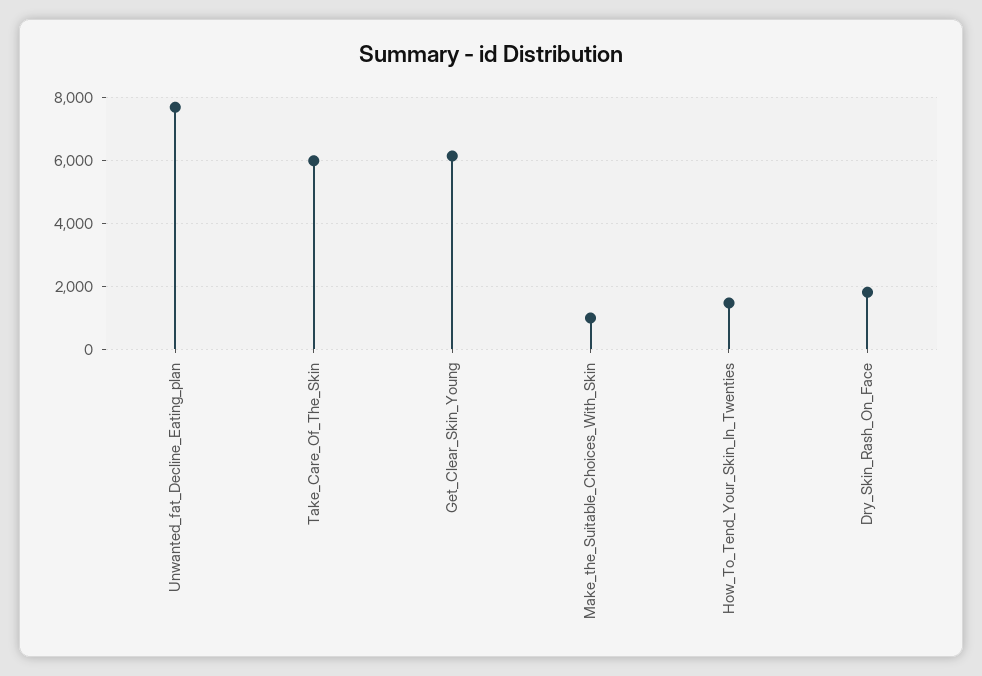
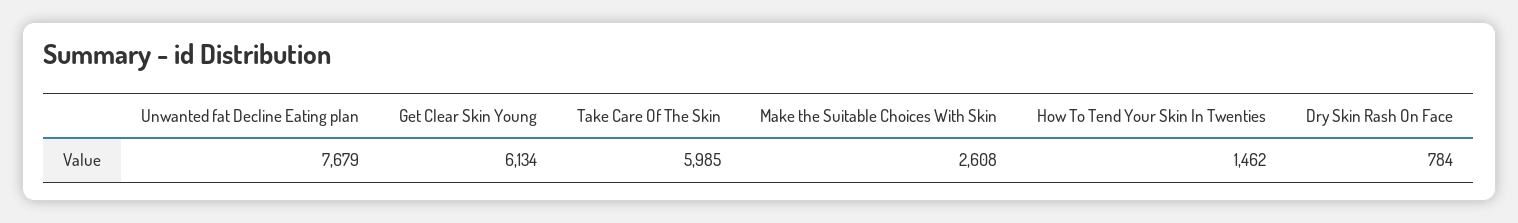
Make_the_Suitable_Choices_With_Skin: 1000 -> 2608
Dry_Skin_Rash_On_Face: 1800 -> 784

